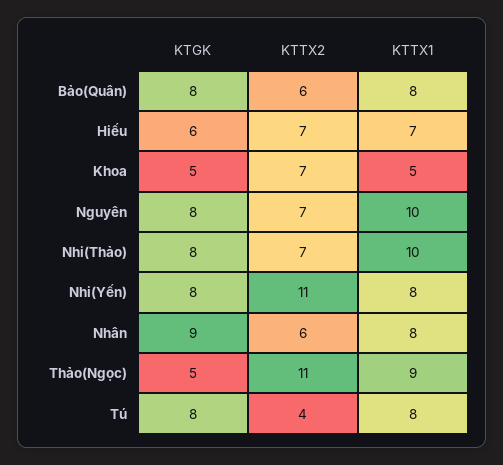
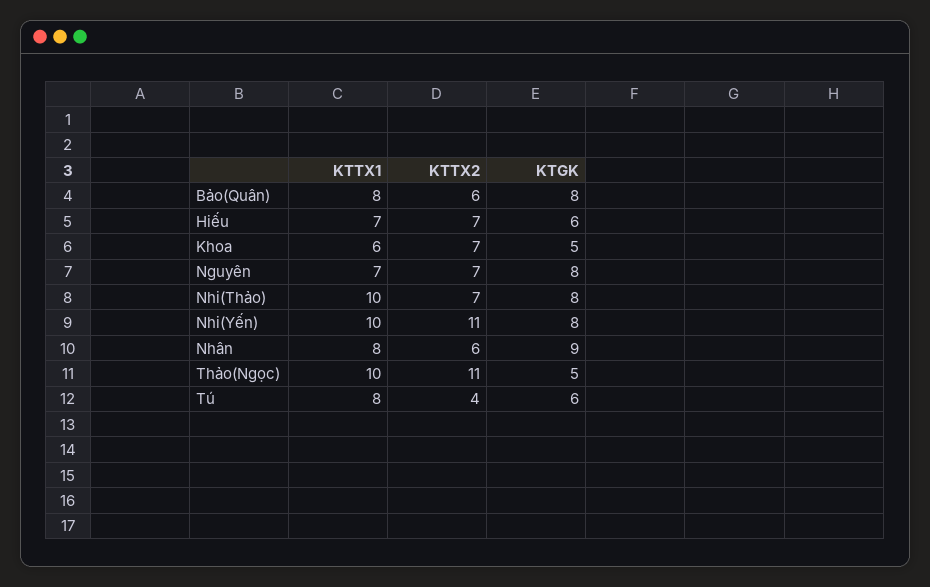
KTTX1, Khoa: 5 -> 6
KTTX1, Nguyên: 10 -> 7
KTTX1, Nhi(Yến): 8 -> 10
KTTX1, Thảo(Ngọc): 9 -> 10
KTGK, Tú: 8 -> 6

